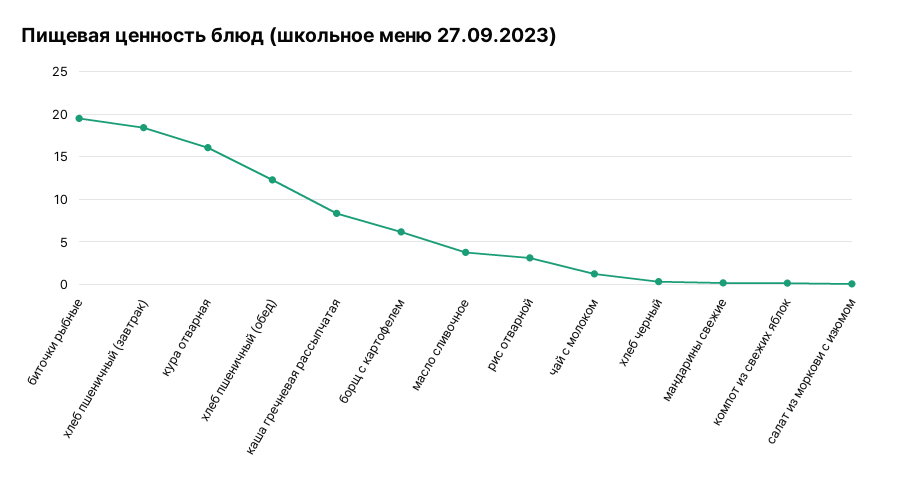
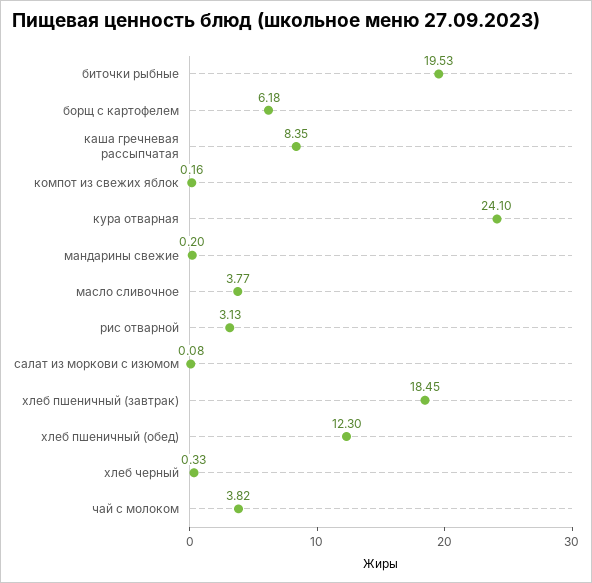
кура отварная: 16 -> 24.1
чай с молоком: 1 -> 3.82

